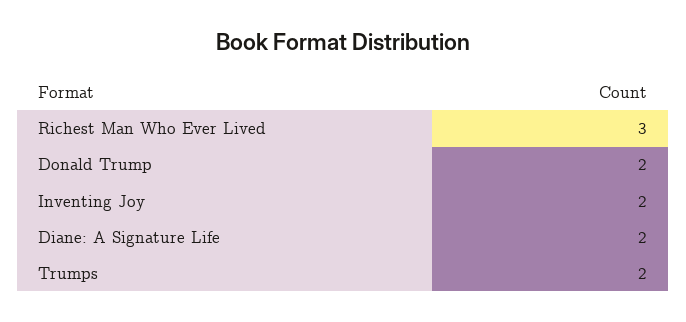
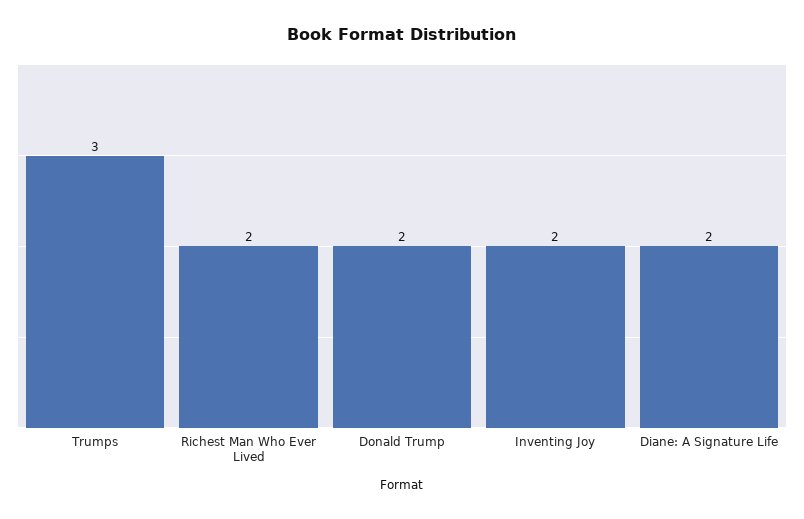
Richest Man Who Ever Lived: 3 -> 2
Trumps: 2 -> 3

